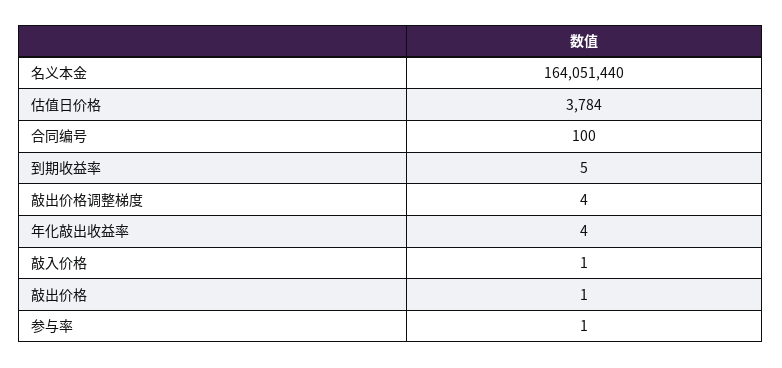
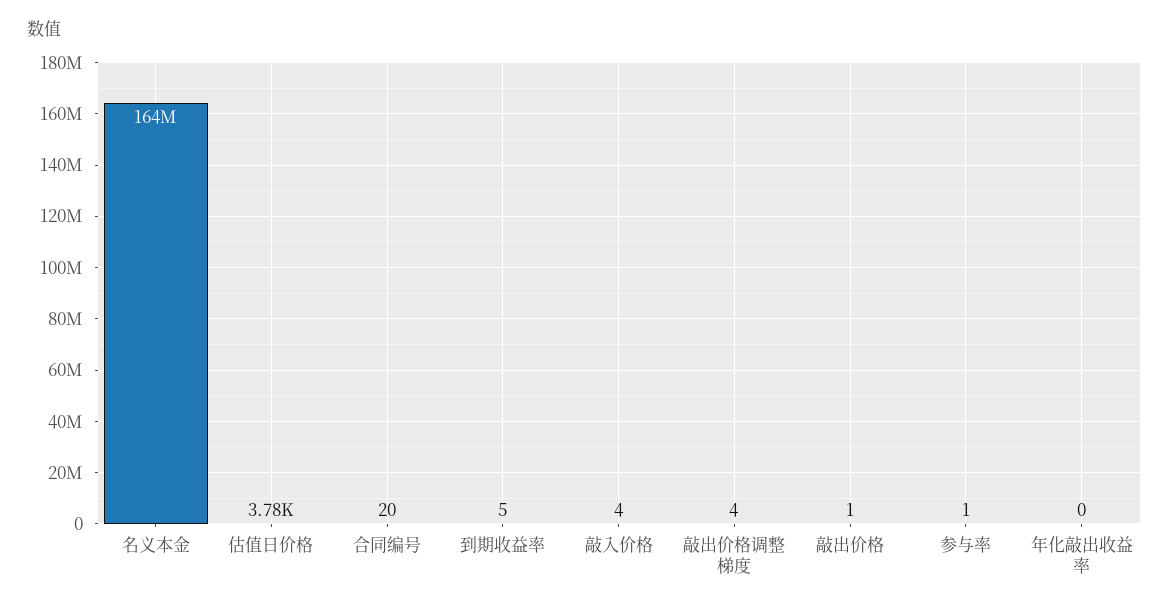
合同编号: 100 -> 20
年化敲出收益率: 4 -> 0
敲入价格: 1 -> 4

